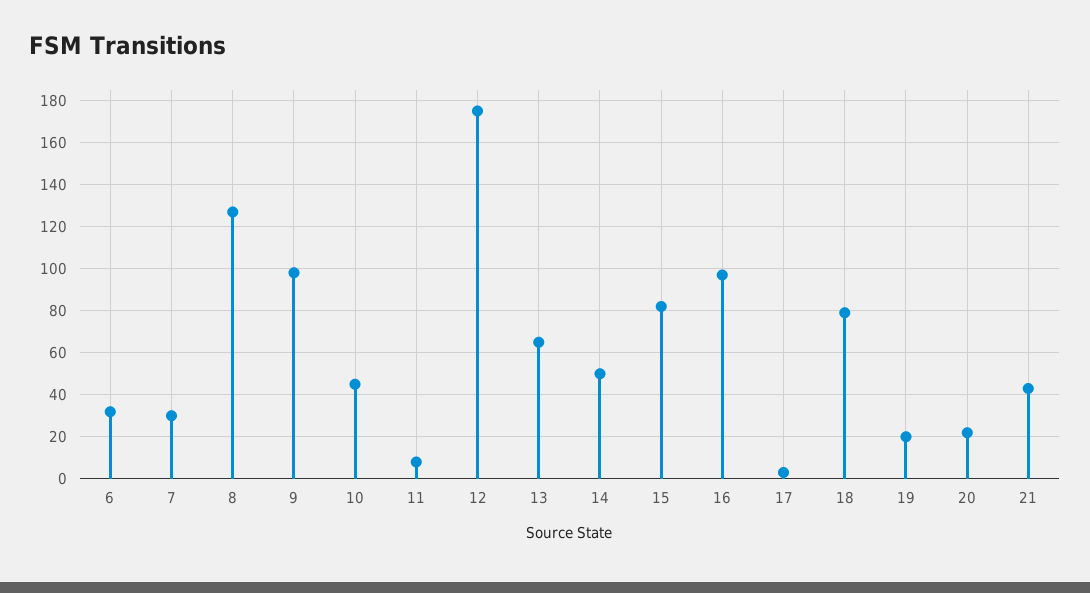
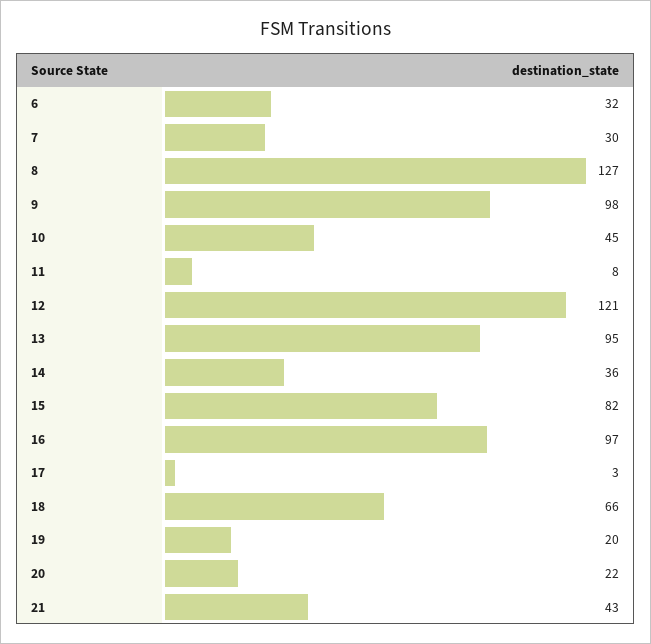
12: 175 -> 121
13: 65 -> 95
14: 50 -> 36
18: 80 -> 66

